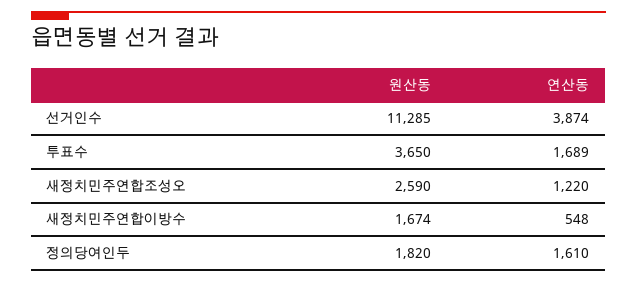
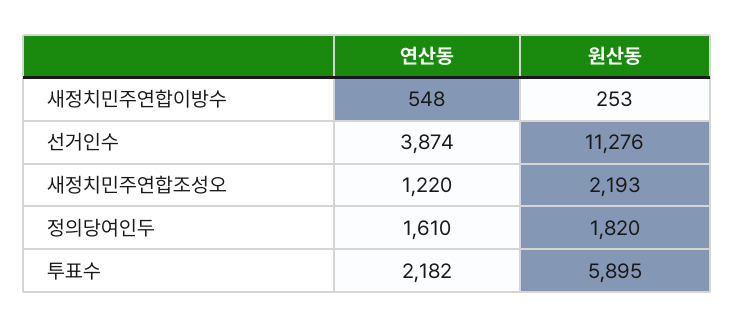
원산동, 선거인수: 11285 -> 11276
원산동, 투표수: 3650 -> 5895
연산동, 투표수: 1689 -> 2182
원산동, 새정치민주연합조성오: 2590 -> 2193
원산동, 새정치민주연합이방수: 1674 -> 253

